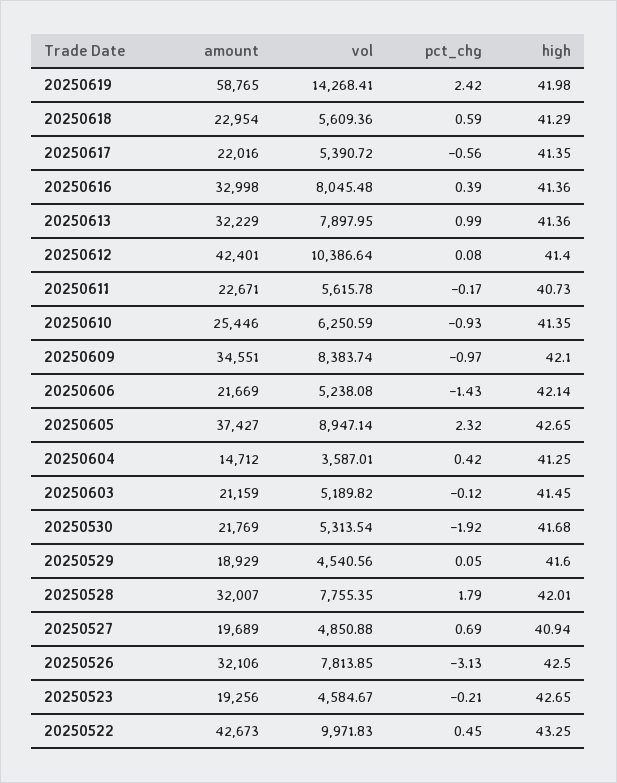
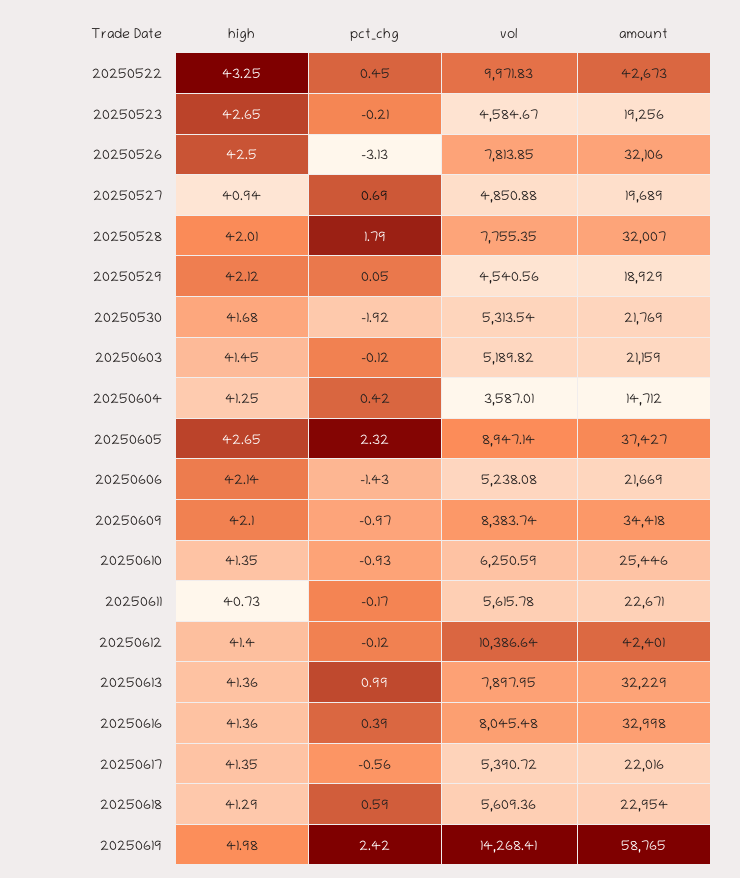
pct_chg, 20250612: 0.08 -> -0.12
amount, 20250609: 34551 -> 34418
high, 20250529: 41.6 -> 42.12

